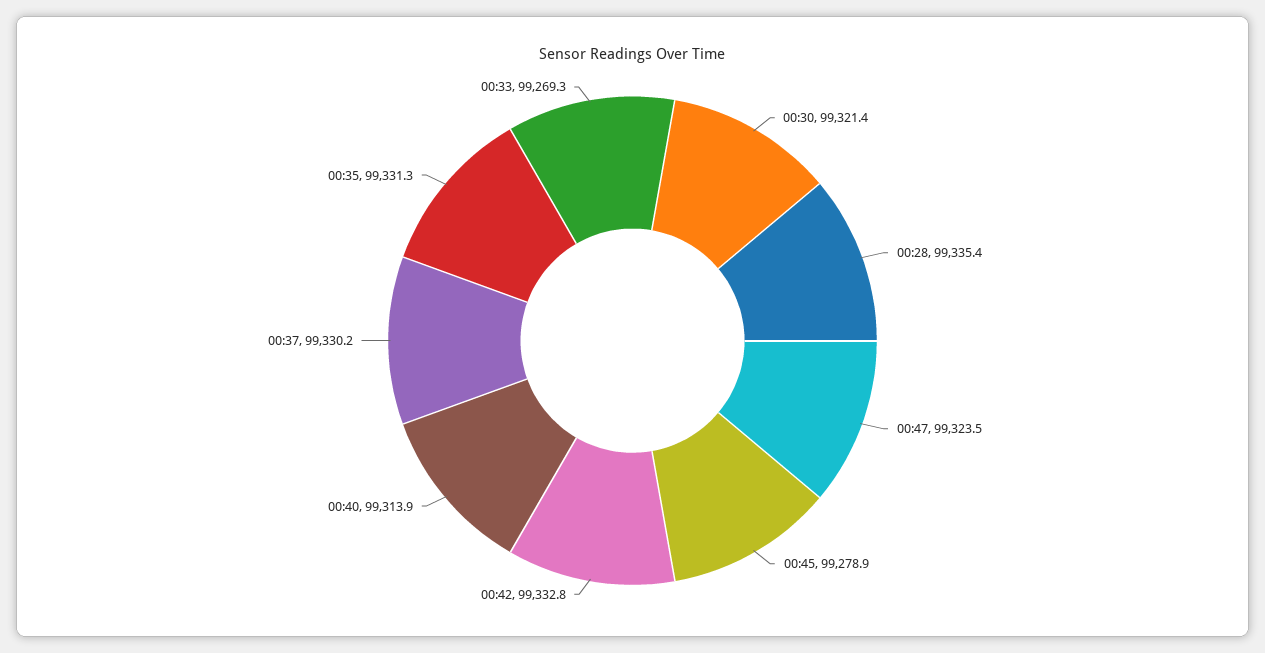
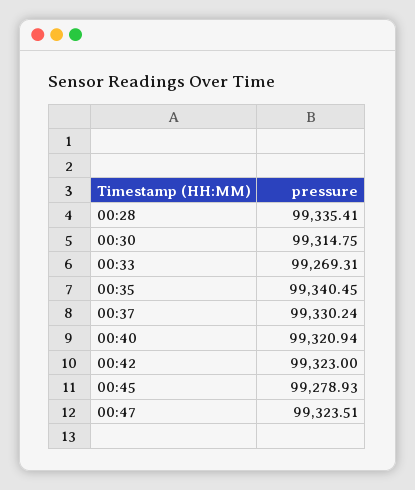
00:30: 99321.4 -> 99314.75
00:42: 99332.8 -> 99323
00:40: 99313.9 -> 99320.94
00:35: 99331.3 -> 99340.45

